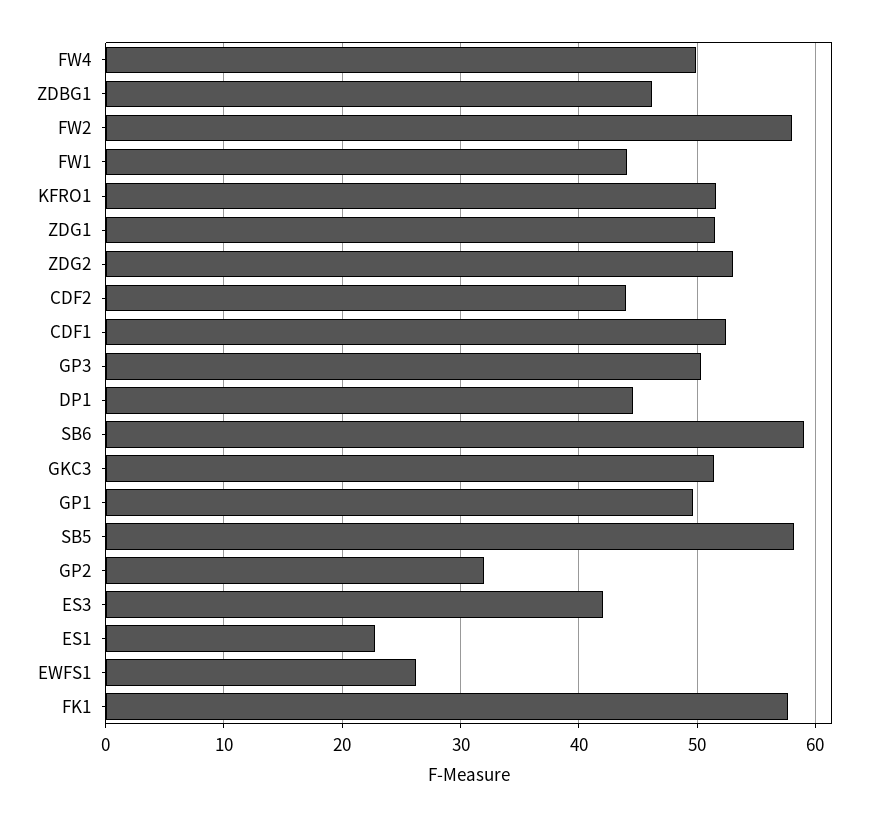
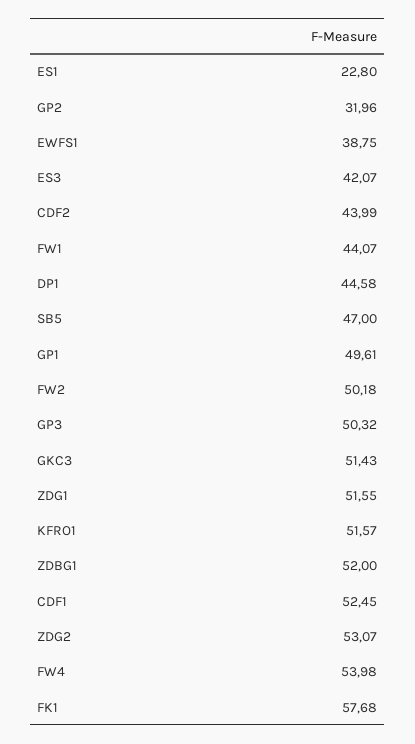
FW4: 50 -> 53.98
ZDBG1: 46 -> 52
FW2: 58 -> 50.18
SB6: 59 -> none
SB5: 58 -> 47
EWFS1: 26 -> 38.75

